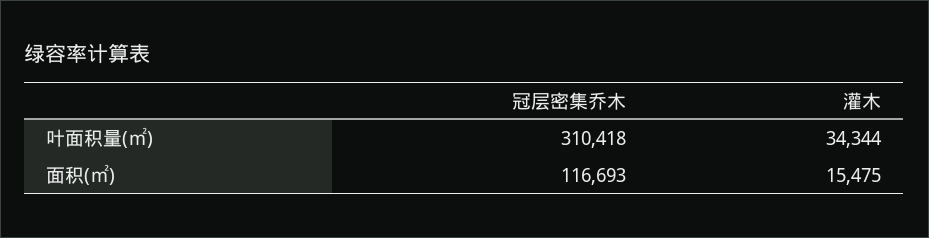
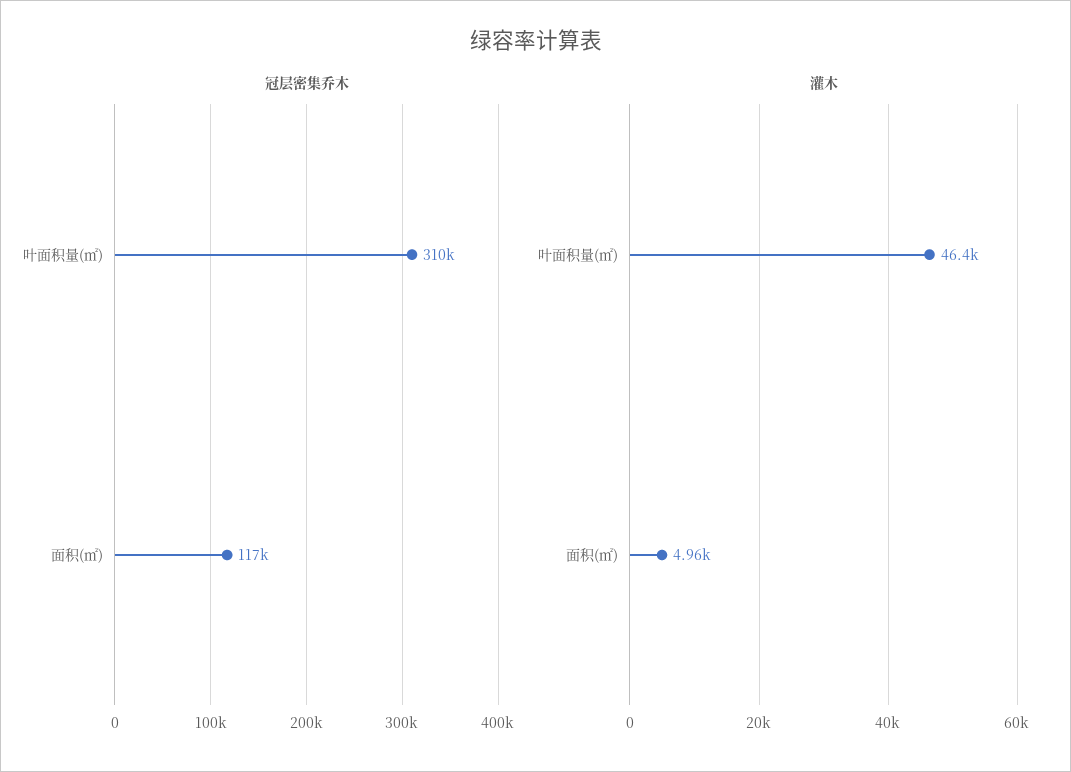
灌木, 叶面积量(㎡): 34344 -> 46400
灌木, 面积(㎡): 15475 -> 4960

